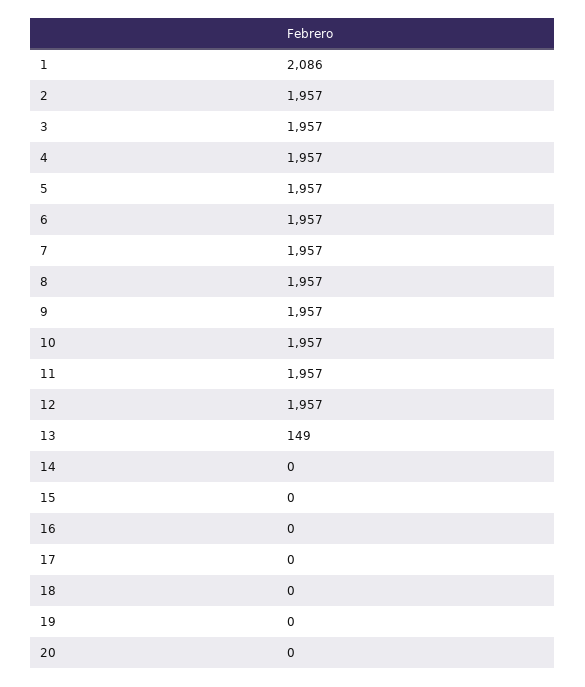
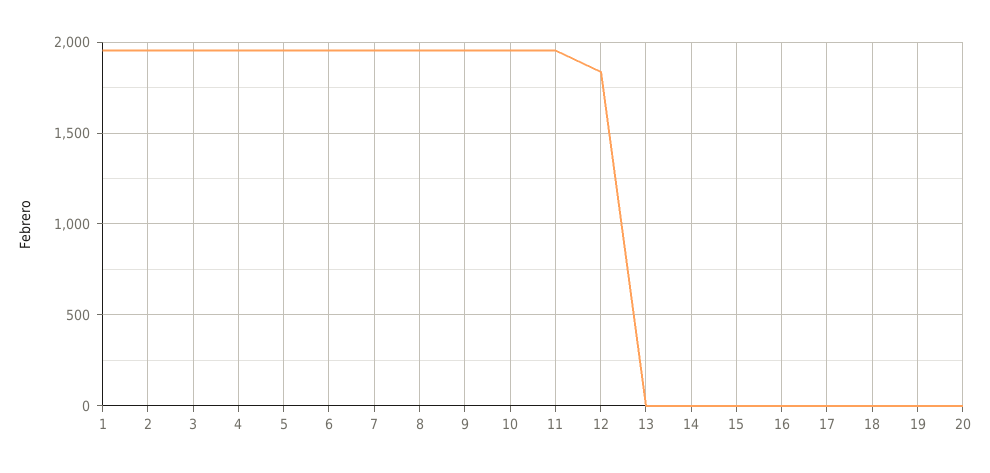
1: 2086 -> 1950
12: 1957 -> 1850
13: 149 -> 0

